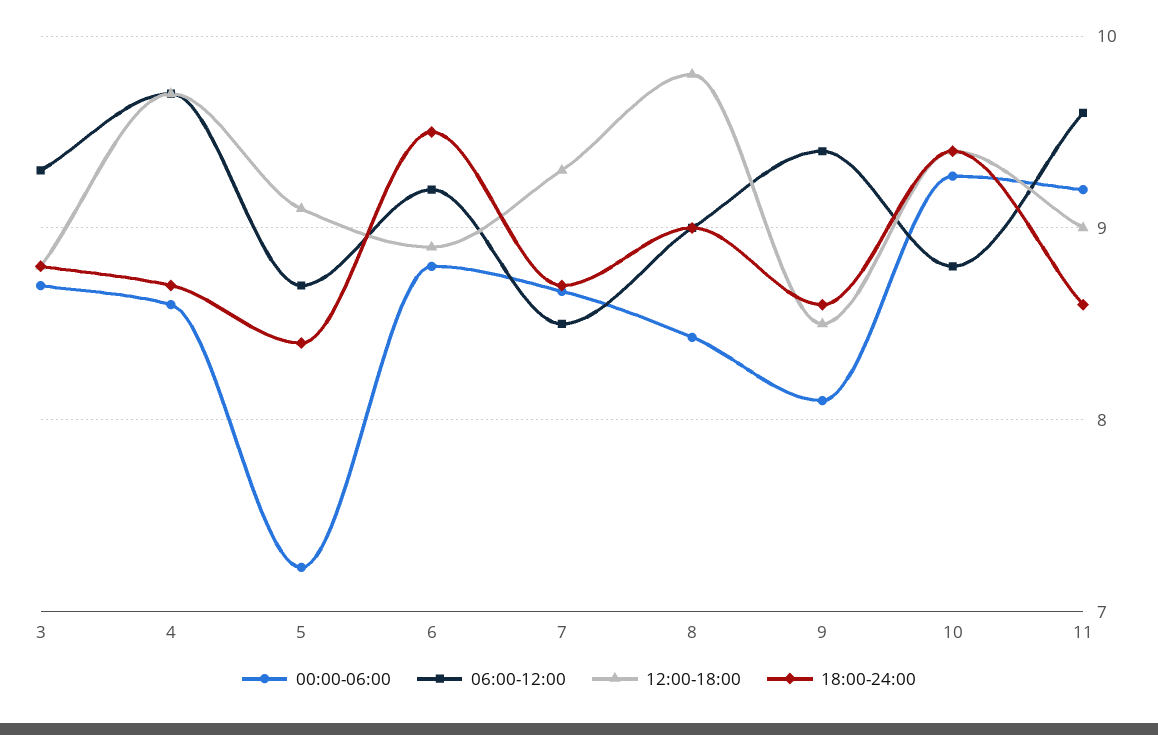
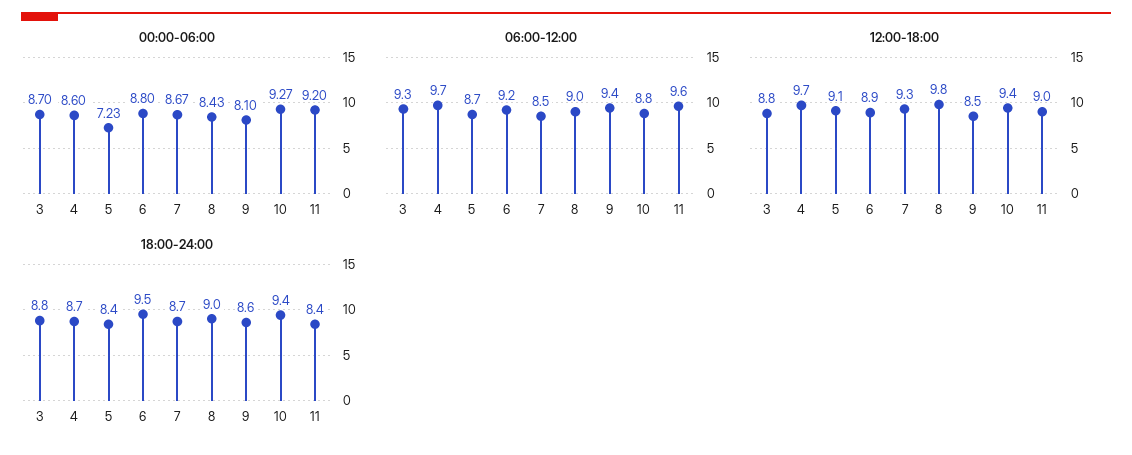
18:00-24:00, 11: 8.6 -> 8.4

